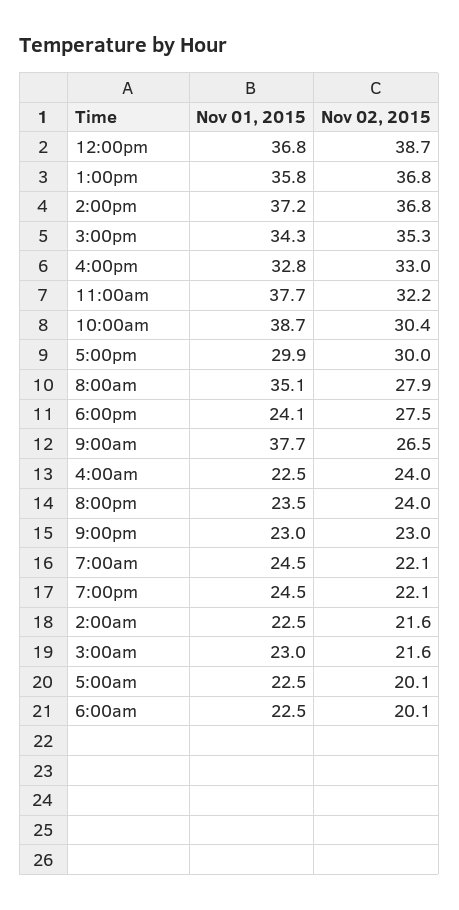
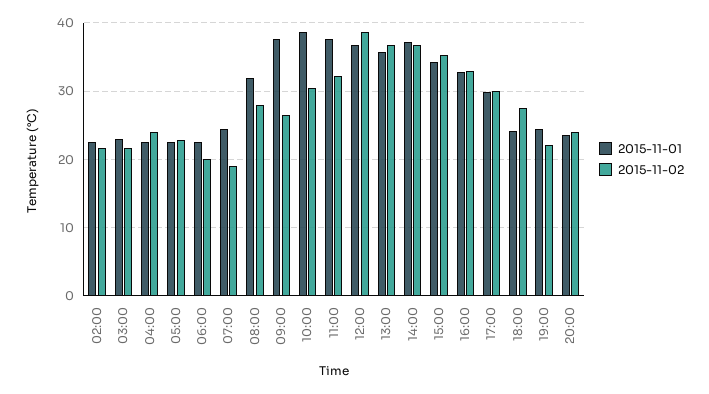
Nov 01, 2015, 8:00am: 35.1 -> 32
Nov 01, 2015, 9:00pm: 23 -> none
Nov 02, 2015, 9:00pm: 23 -> none
Nov 02, 2015, 7:00am: 22.1 -> 19
Nov 02, 2015, 5:00am: 20.1 -> 23

